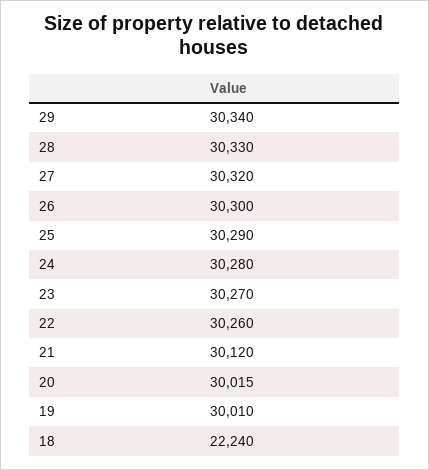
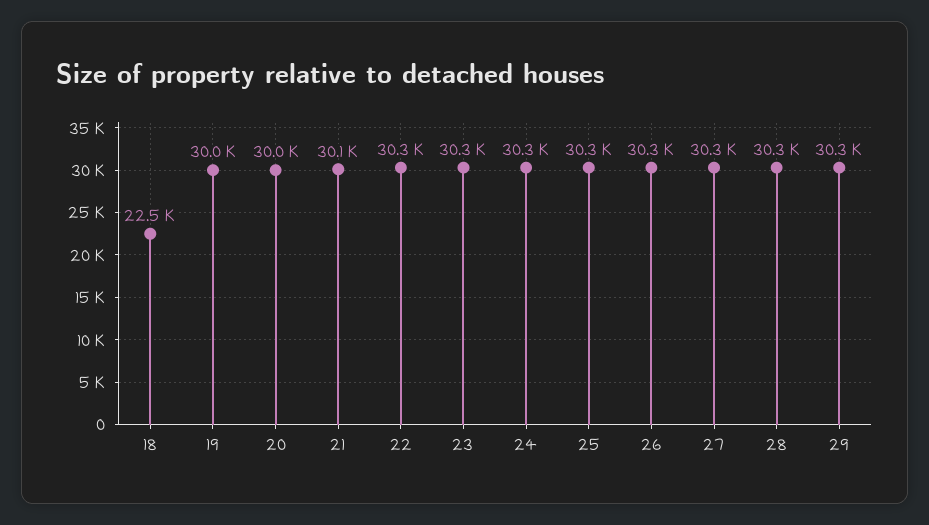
18: 22240 -> 22500

